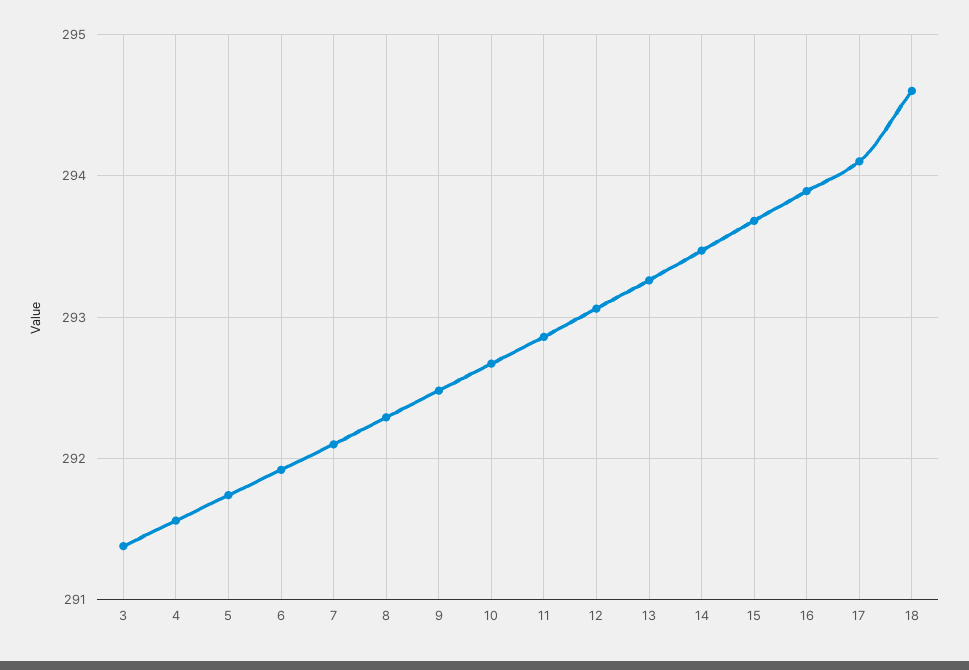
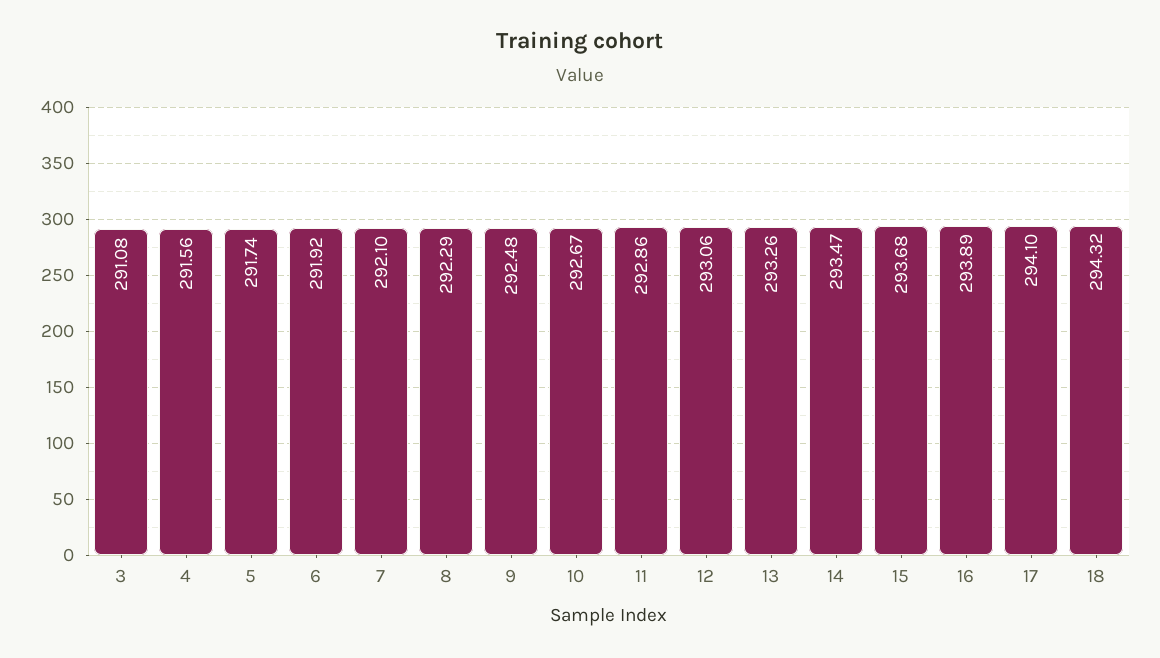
3: 291.4 -> 291.08
18: 294.6 -> 294.32

